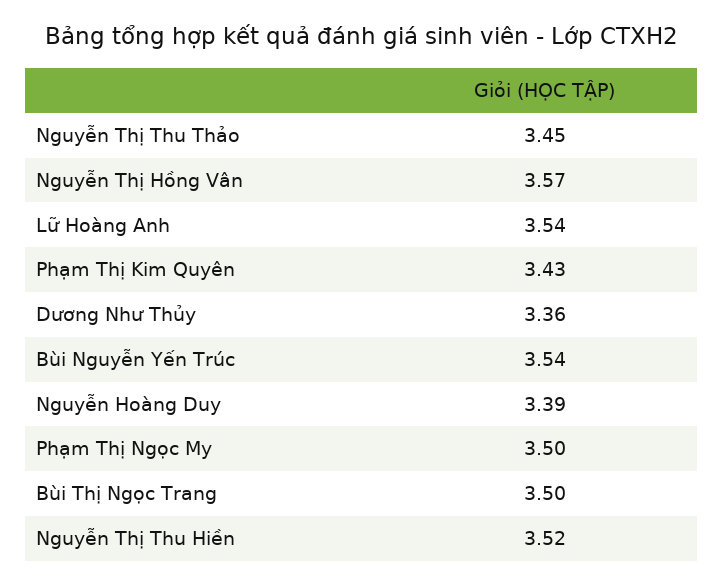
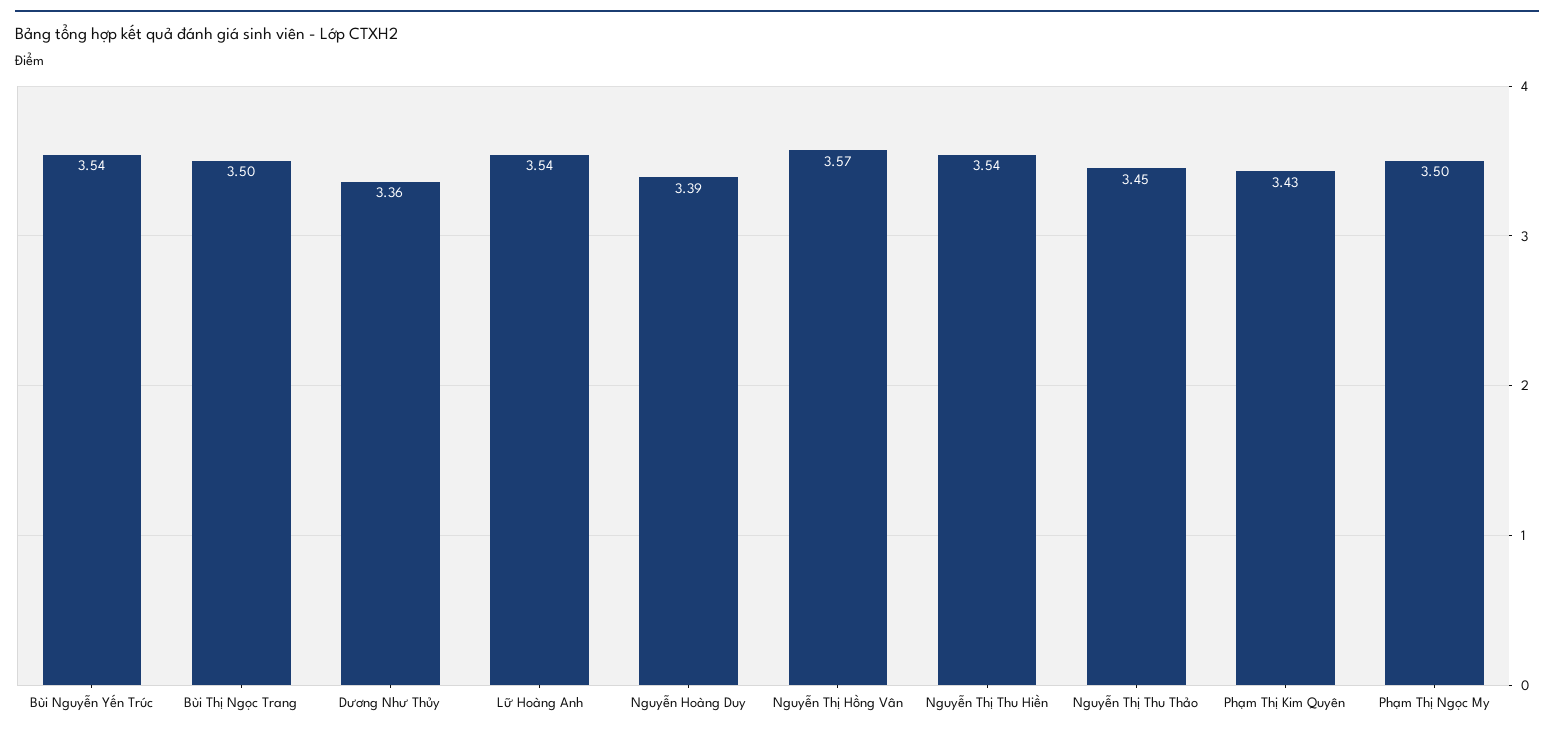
Nguyễn Thị Thu Hiền: 3.52 -> 3.54

